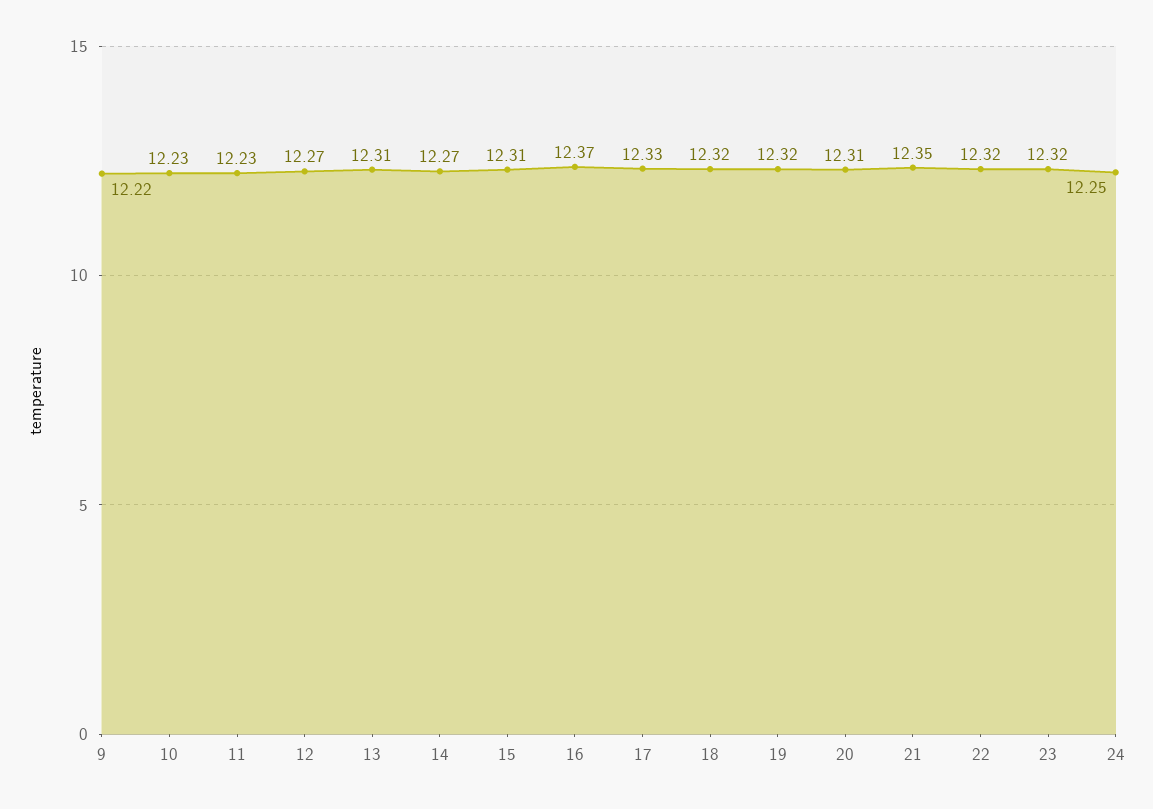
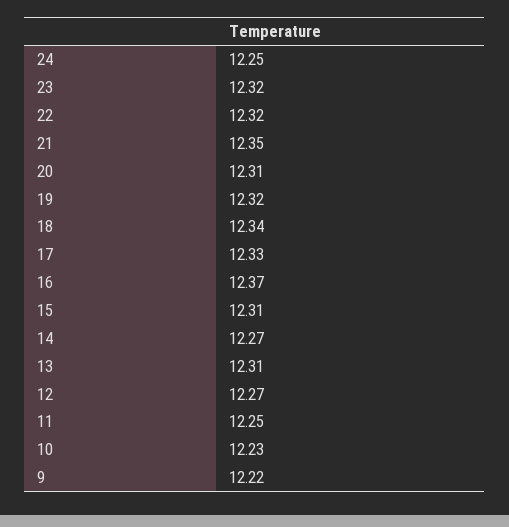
11: 12.23 -> 12.25
18: 12.32 -> 12.34

